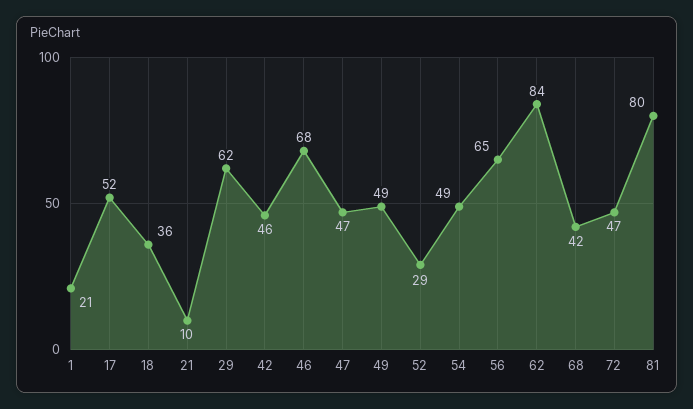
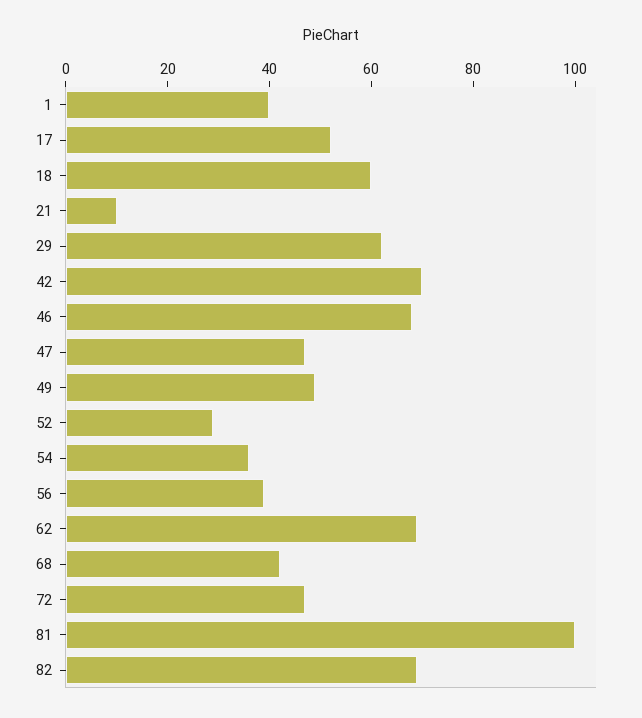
1: 21 -> 40
18: 36 -> 60
42: 46 -> 70
54: 49 -> 35
56: 65 -> 40
62: 84 -> 70
81: 80 -> 100
82: none -> 70

